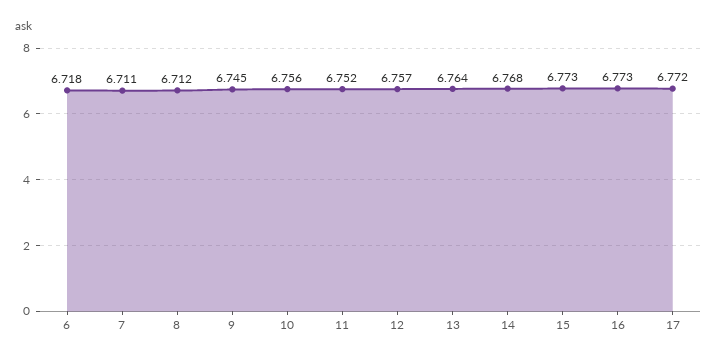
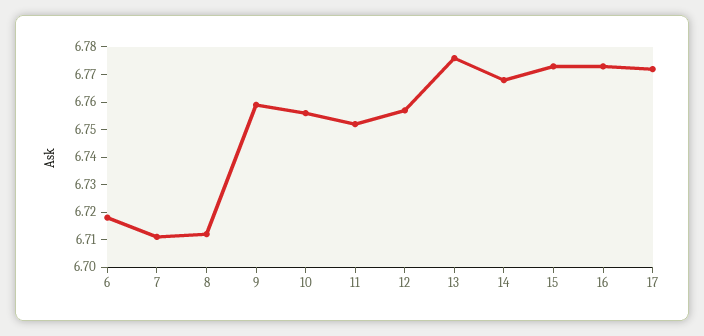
9: 6.745 -> 6.76
13: 6.764 -> 6.775

